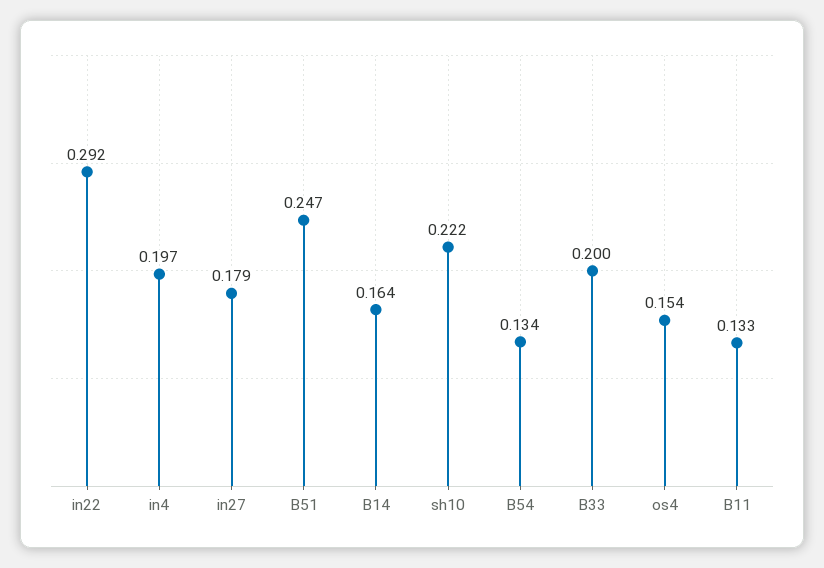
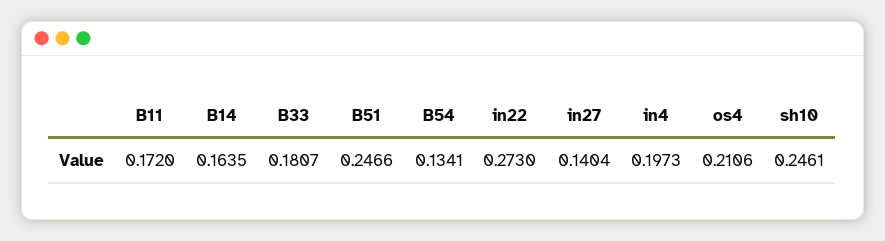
in22: 0.292 -> 0.273
in27: 0.179 -> 0.1404
sh10: 0.222 -> 0.2461
B33: 0.2 -> 0.1807
os4: 0.154 -> 0.2106
B11: 0.133 -> 0.172

